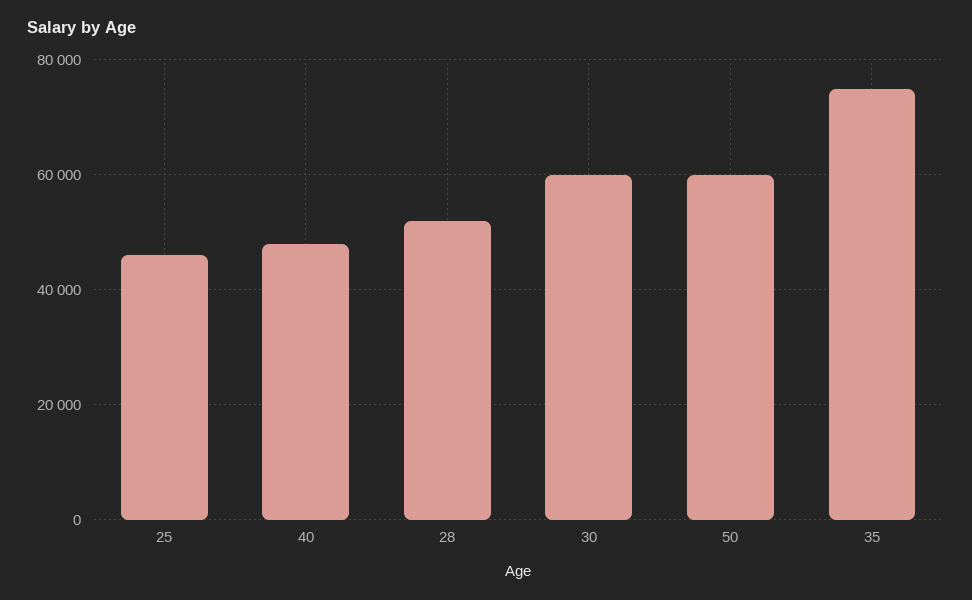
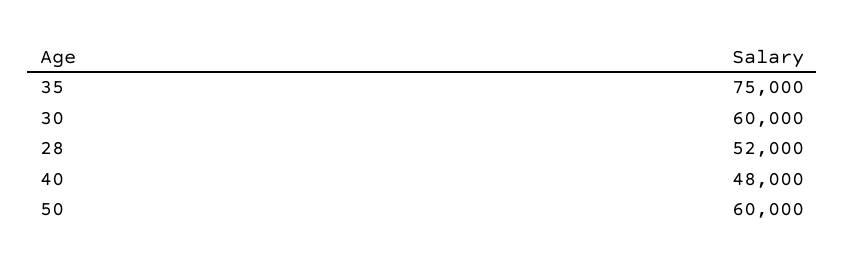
25: 46000 -> none

